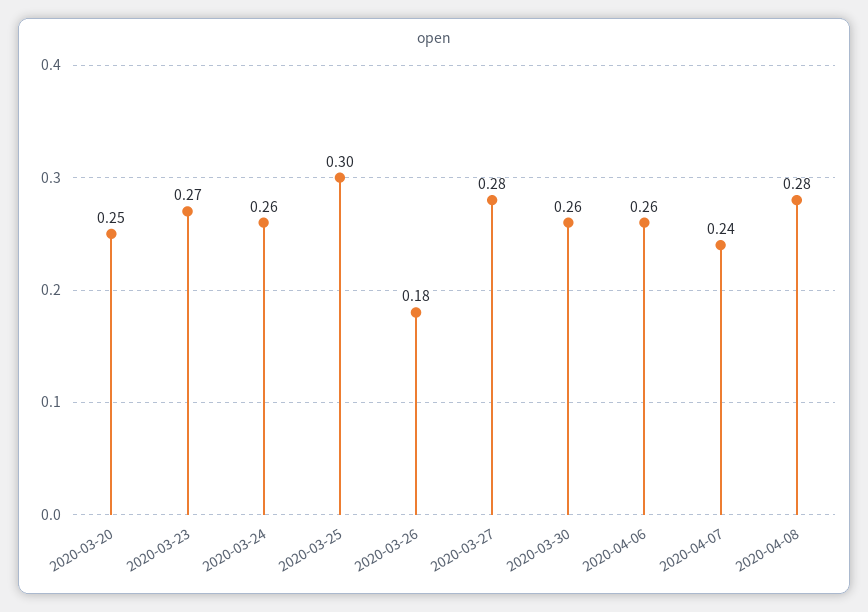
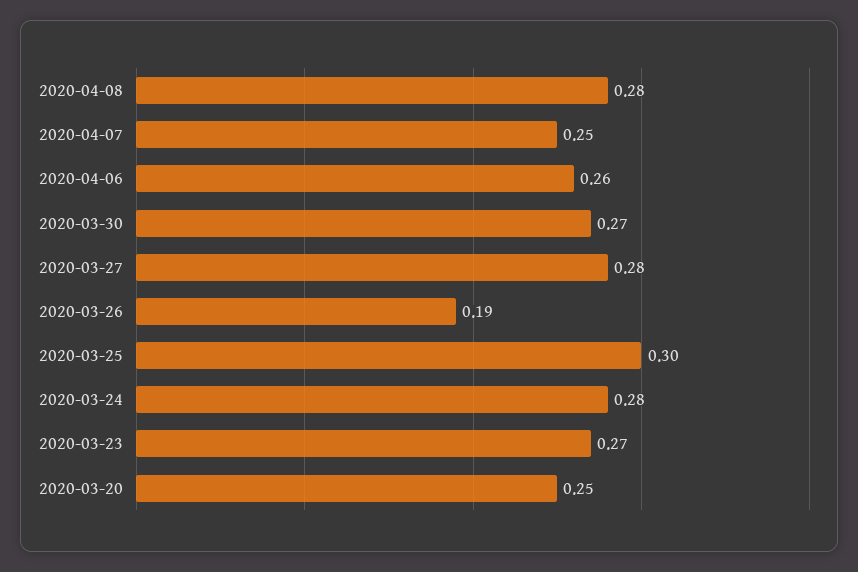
2020-03-24: 0.26 -> 0.28
2020-03-26: 0.18 -> 0.19
2020-03-30: 0.26 -> 0.27
2020-04-07: 0.24 -> 0.25

